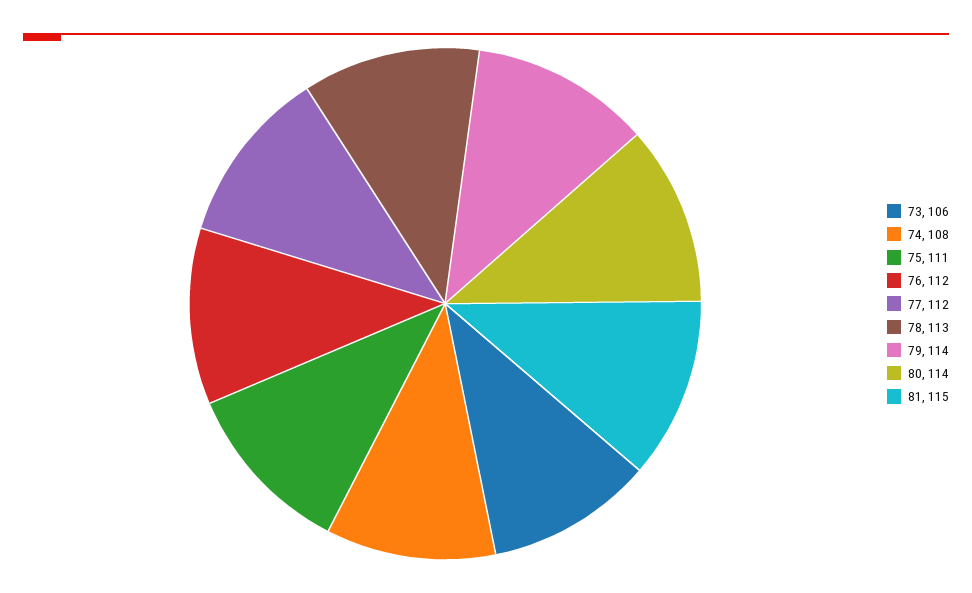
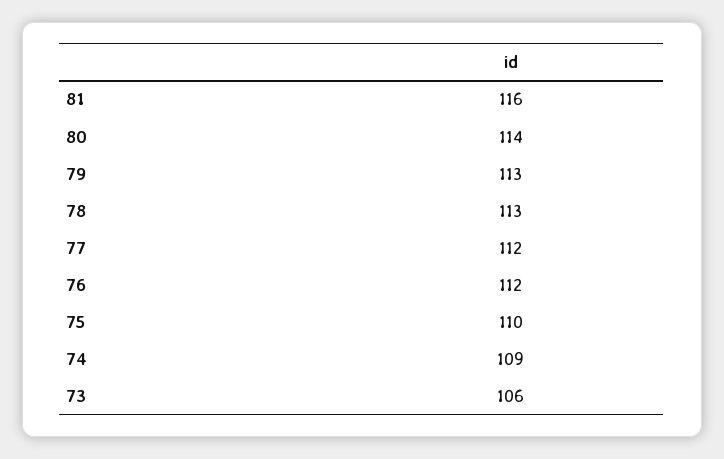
74: 108 -> 109
75: 111 -> 110
79: 114 -> 113
81: 115 -> 116

